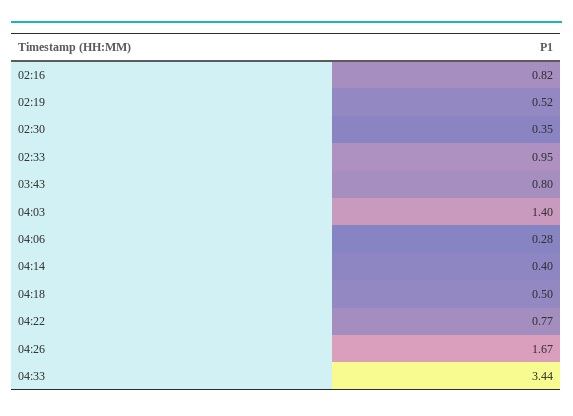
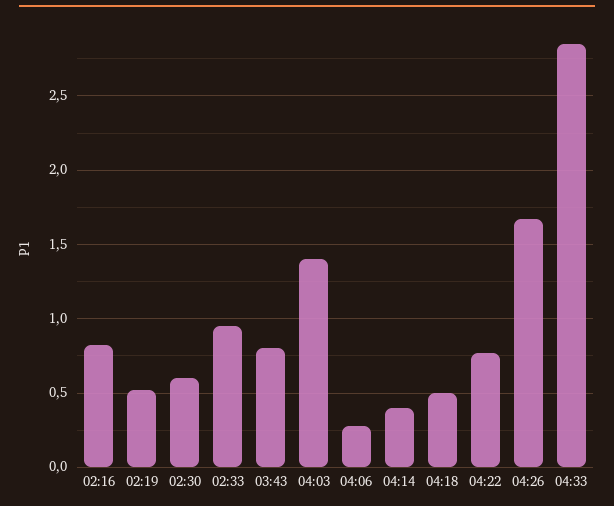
02:30: 0.35 -> 0.6
04:33: 3.44 -> 2.85

